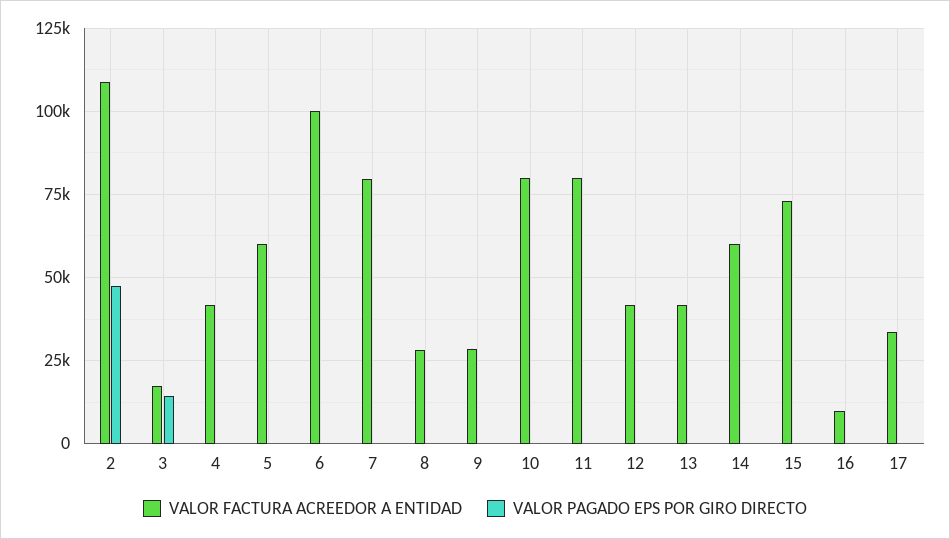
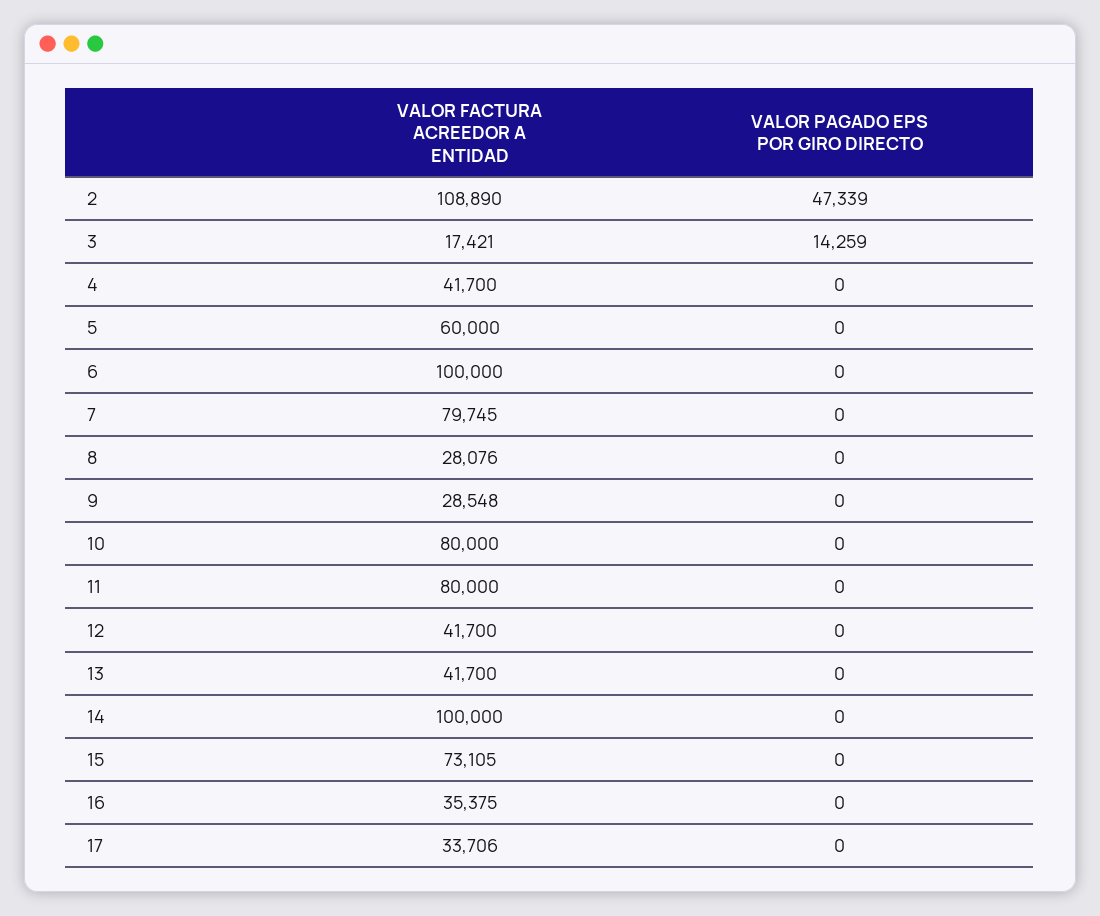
VALOR FACTURA ACREEDOR A ENTIDAD, 14: 60000 -> 100000
VALOR FACTURA ACREEDOR A ENTIDAD, 16: 10000 -> 35375

